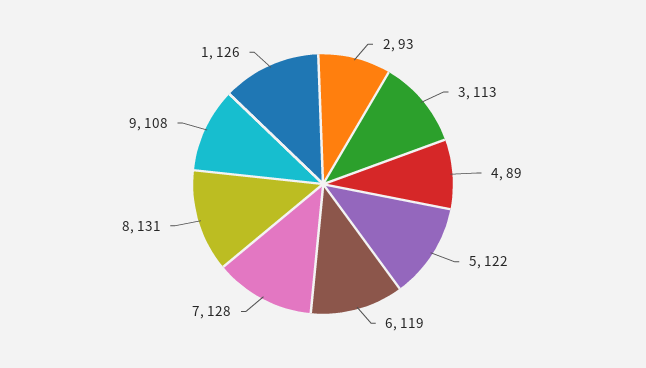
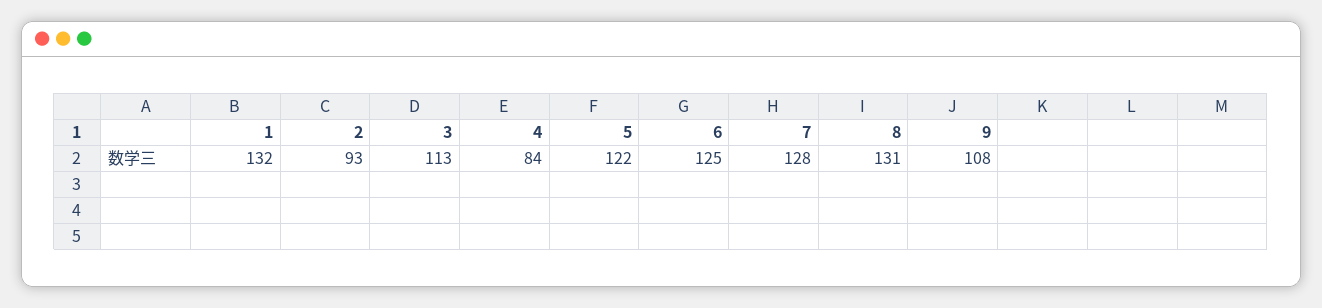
4: 89 -> 84
6: 119 -> 125
1: 126 -> 132

